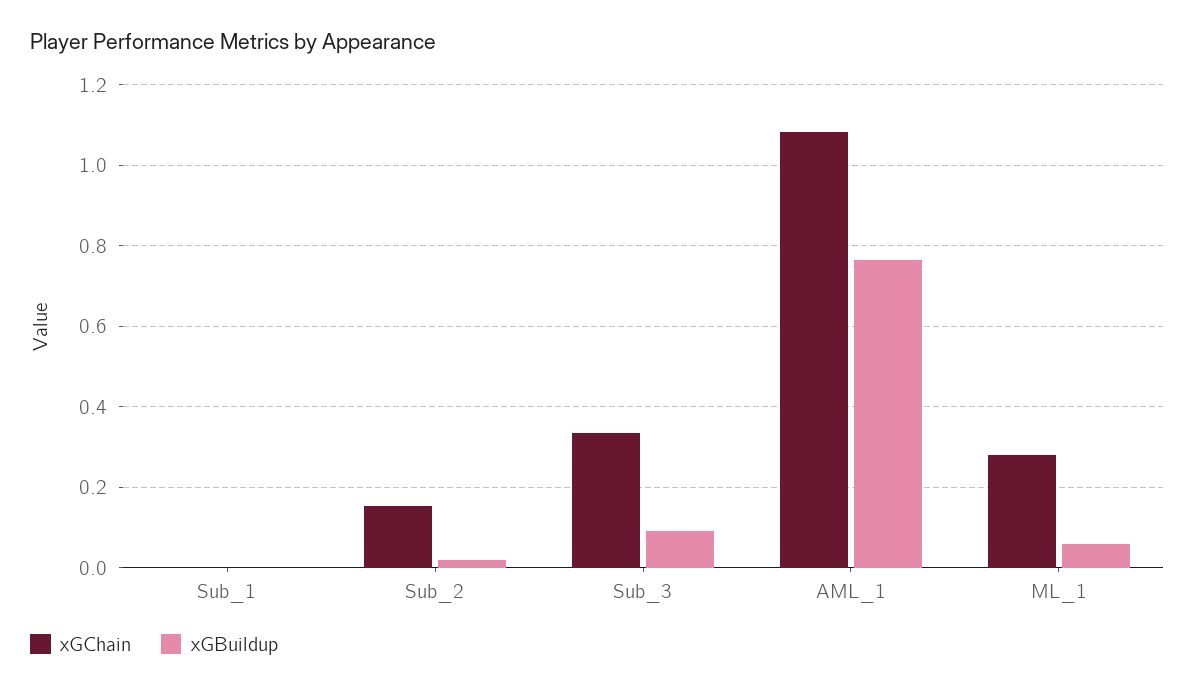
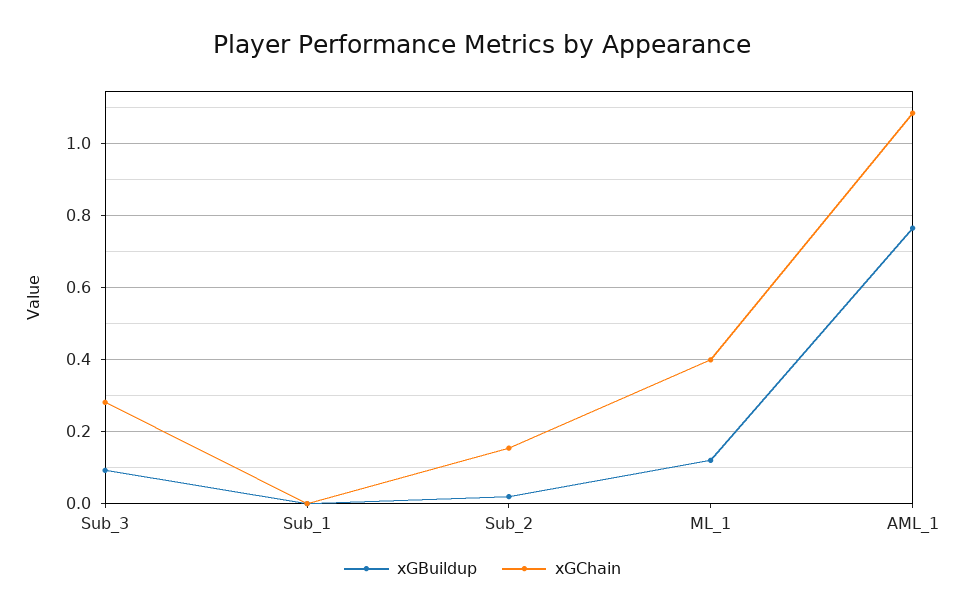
xGChain, Sub_3: 0.34 -> 0.28
xGChain, ML_1: 0.28 -> 0.4
xGBuildup, ML_1: 0.06 -> 0.12

